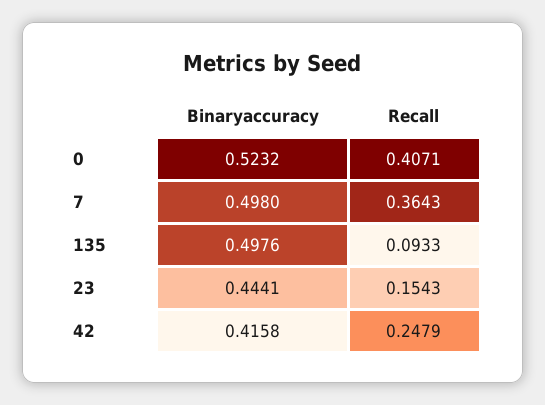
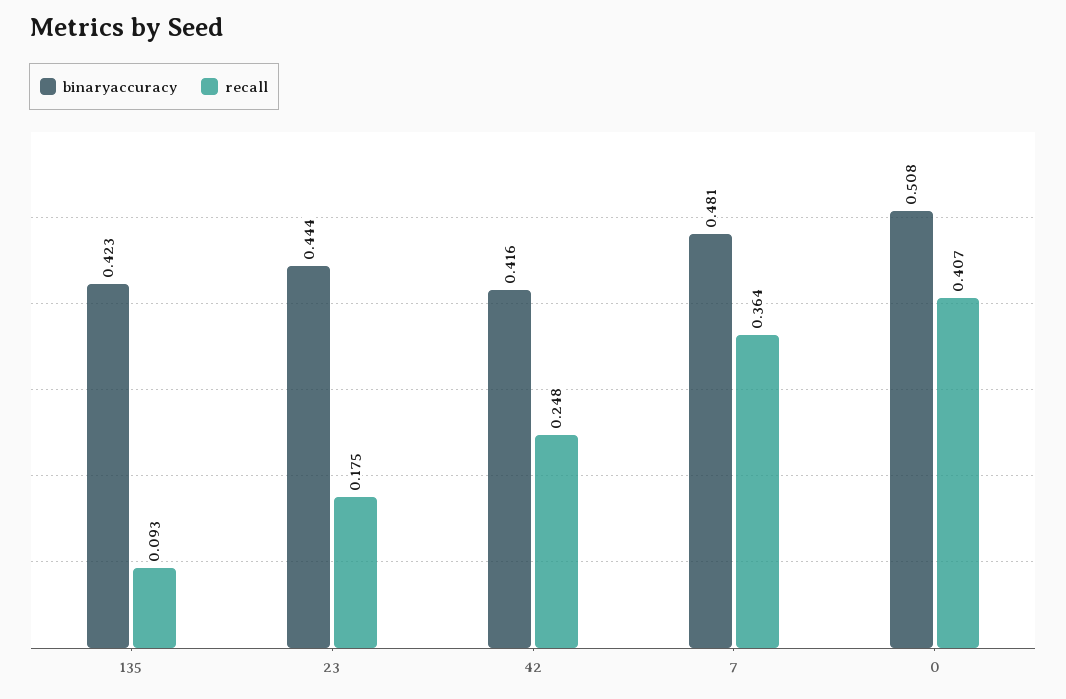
Binaryaccuracy, 0: 0.5232 -> 0.508
Binaryaccuracy, 7: 0.498 -> 0.481
Binaryaccuracy, 135: 0.4976 -> 0.423
Recall, 23: 0.1543 -> 0.175

